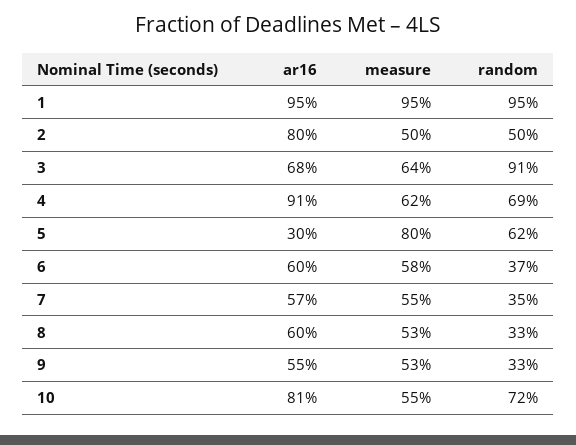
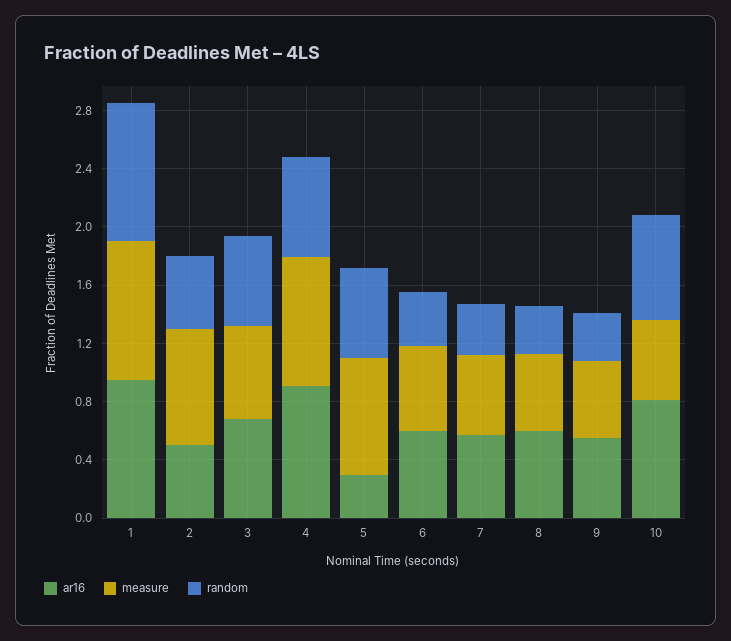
ar16, 2: 0.8 -> 0.5
measure, 2: 0.5 -> 0.8
random, 3: 0.91 -> 0.6
measure, 4: 0.62 -> 0.9

